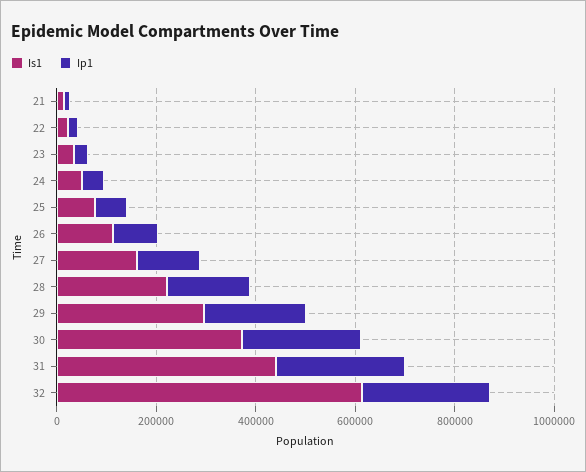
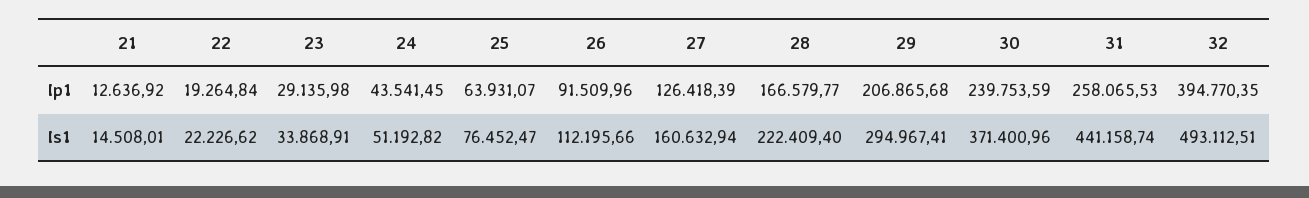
Is1, 32: 600000 -> 493112.51
Ip1, 32: 250000 -> 394770.35

